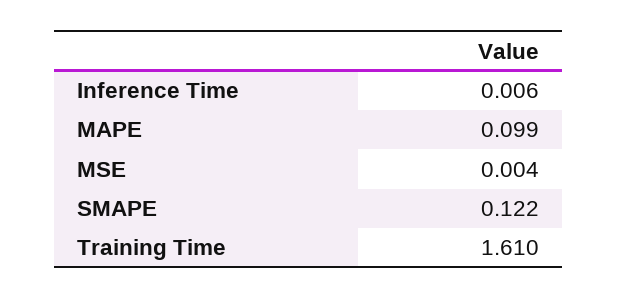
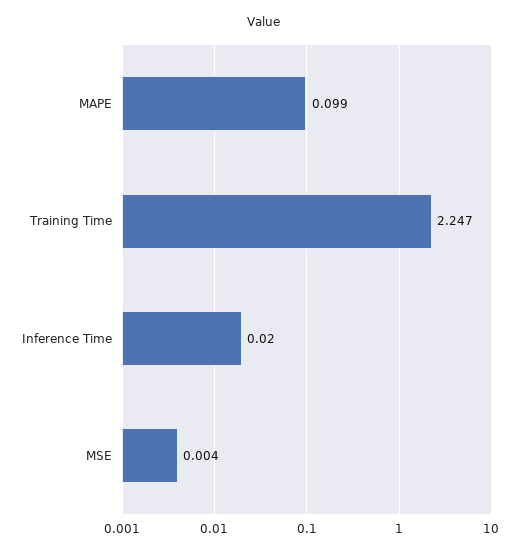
Inference Time: 0.006 -> 0.02
SMAPE: 0.122 -> none
Training Time: 1.61 -> 2.247

